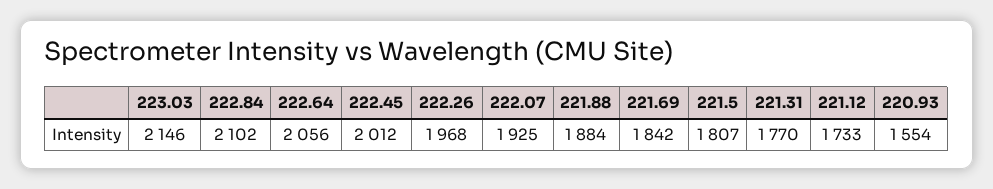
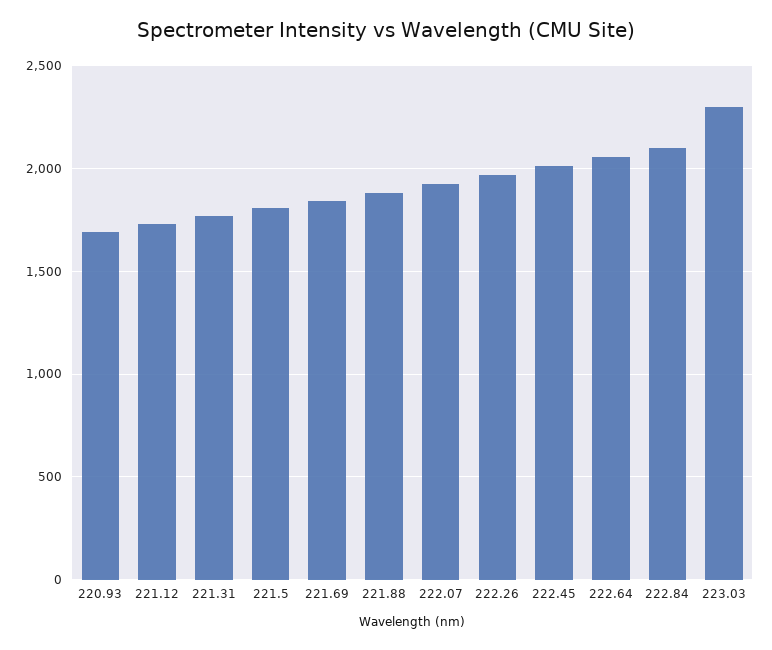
223.03: 2146 -> 2300
220.93: 1554 -> 1700

